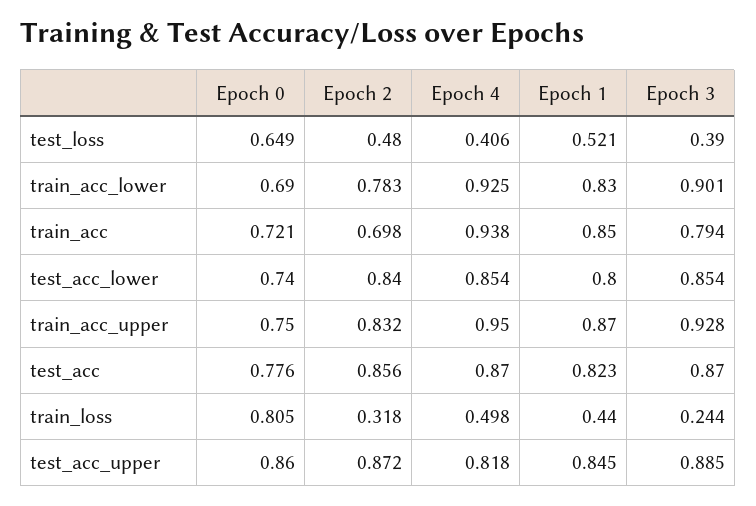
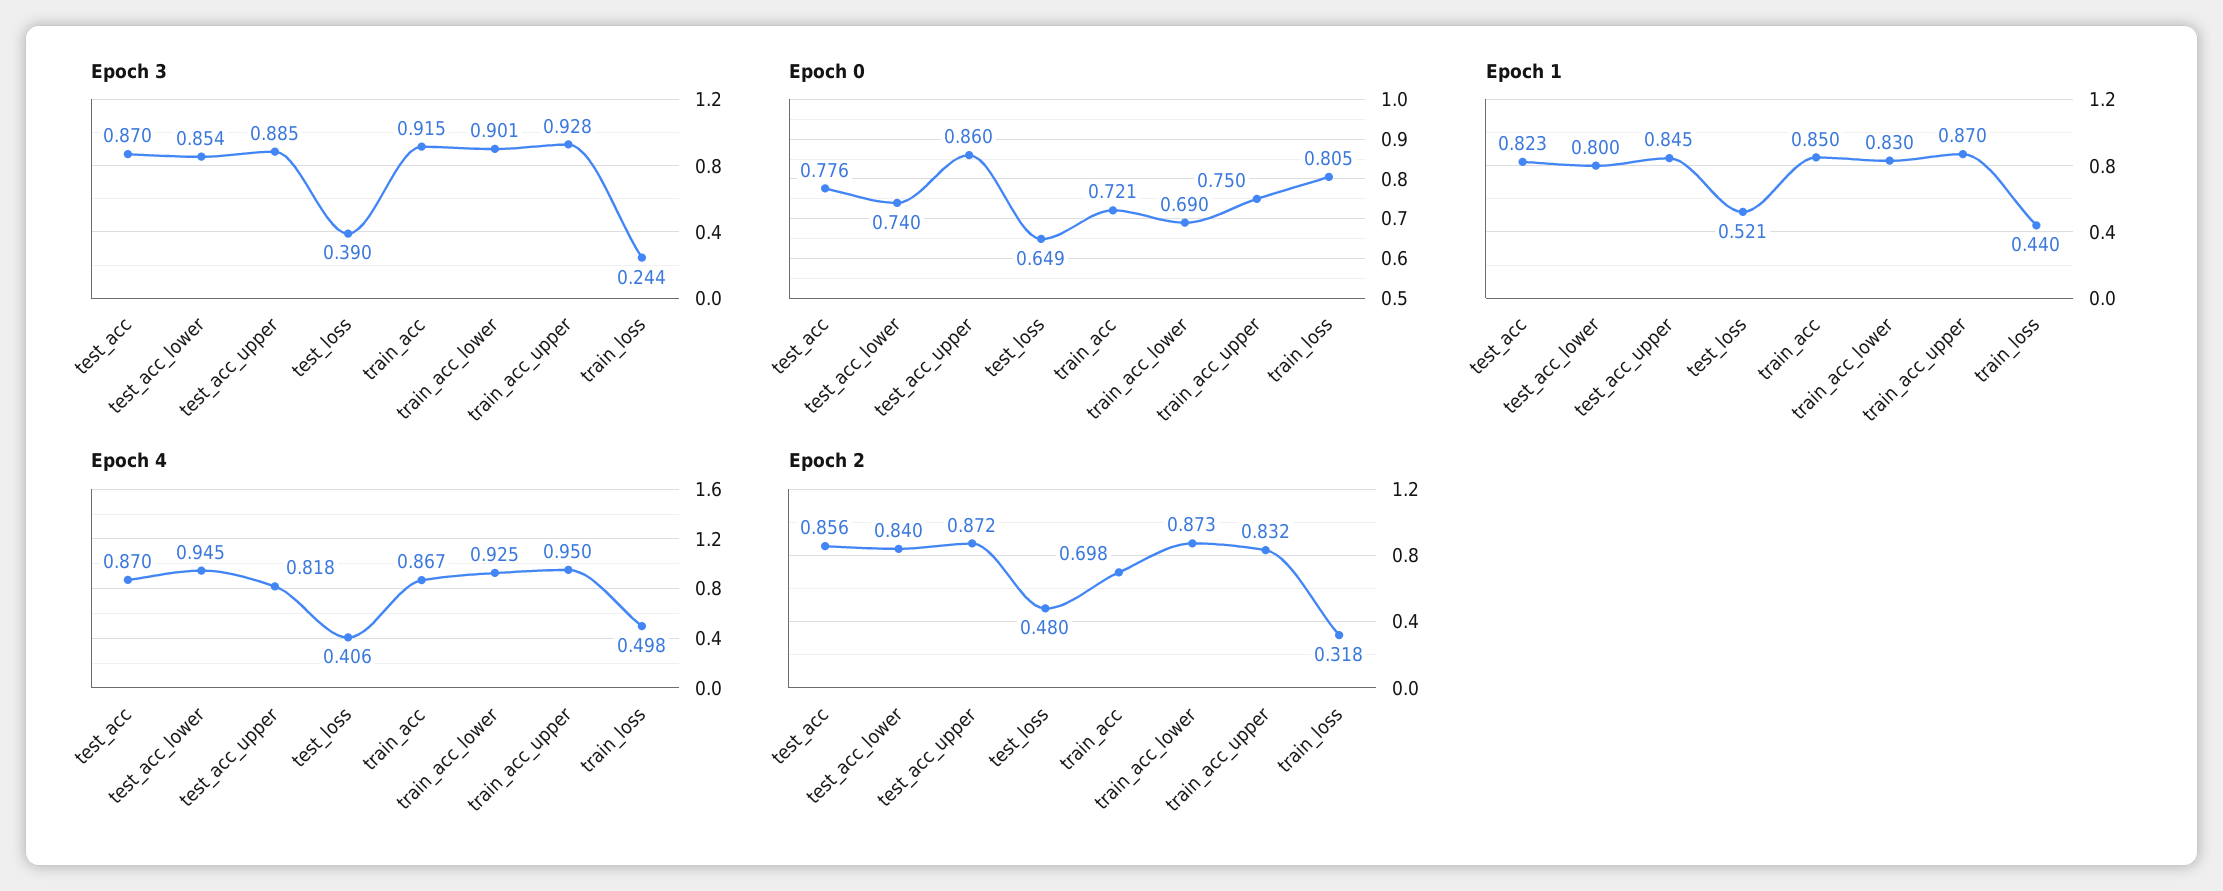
Epoch 2, train_acc_lower: 0.783 -> 0.873
Epoch 4, train_acc: 0.938 -> 0.867
Epoch 3, train_acc: 0.794 -> 0.915
Epoch 4, test_acc_lower: 0.854 -> 0.945

